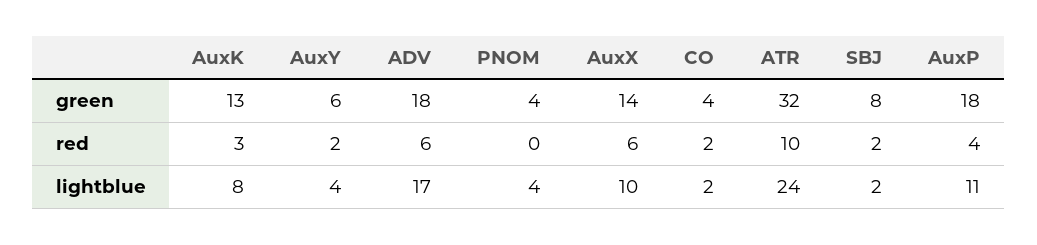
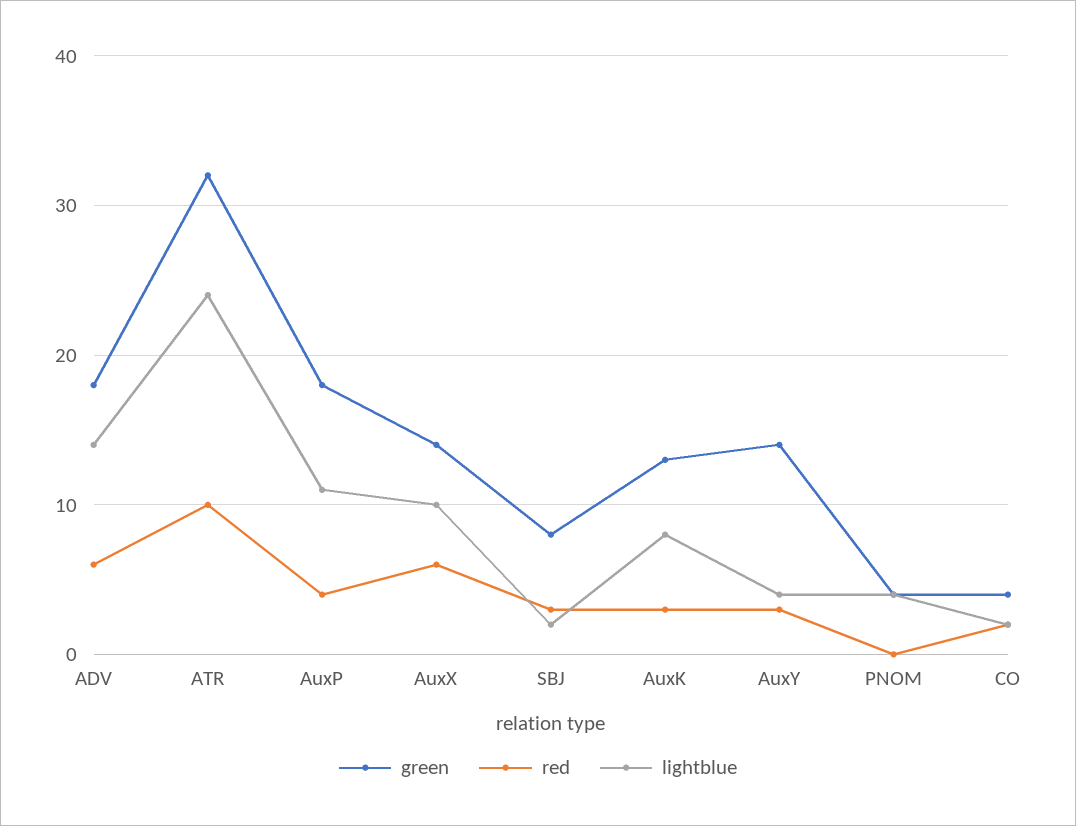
green, AuxY: 6 -> 14
red, AuxY: 2 -> 3
red, SBJ: 2 -> 3
lightblue, ADV: 17 -> 14

